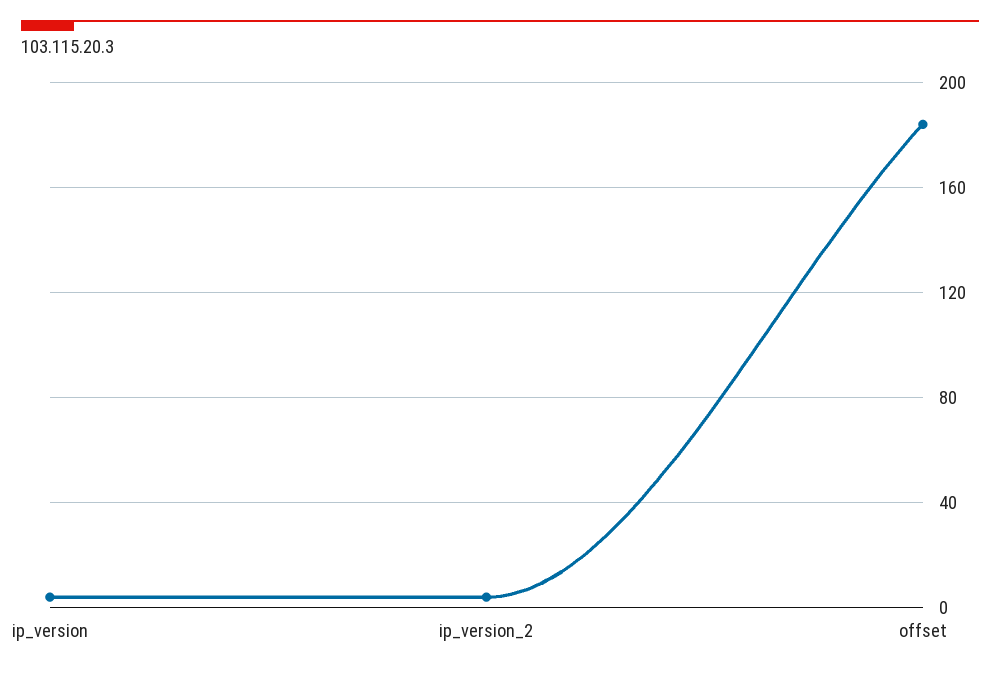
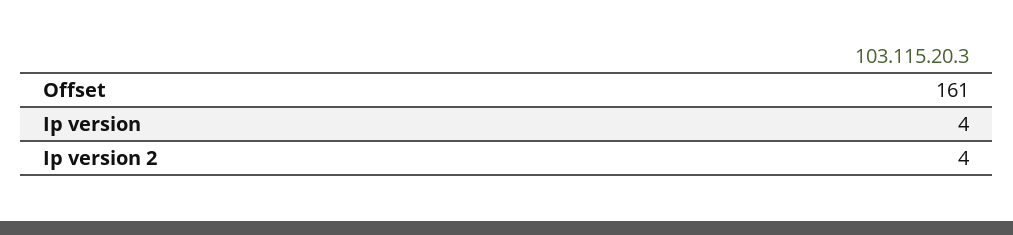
offset: 185 -> 161

